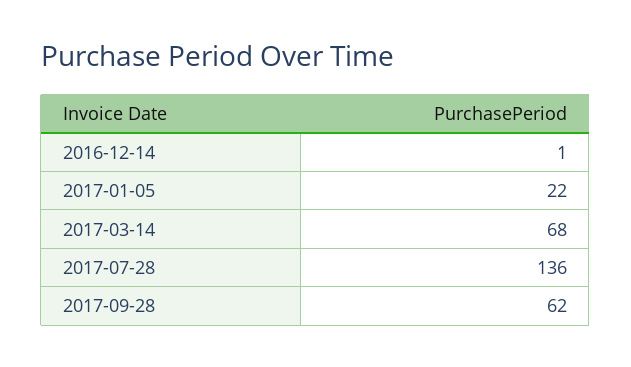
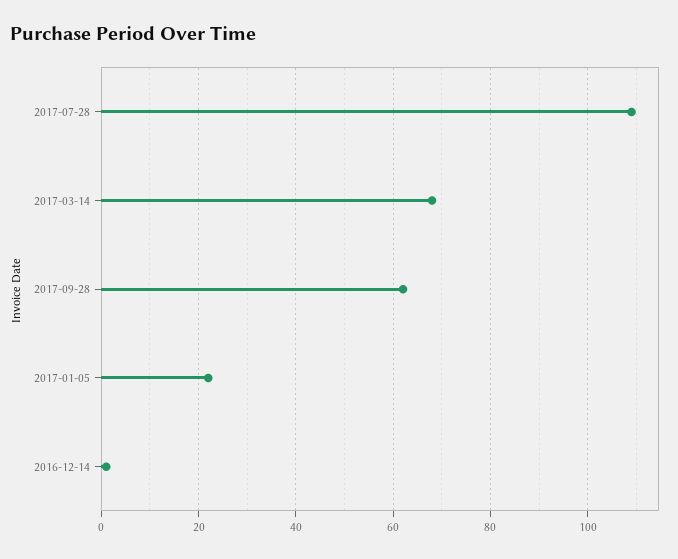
2017-07-28: 136 -> 110

